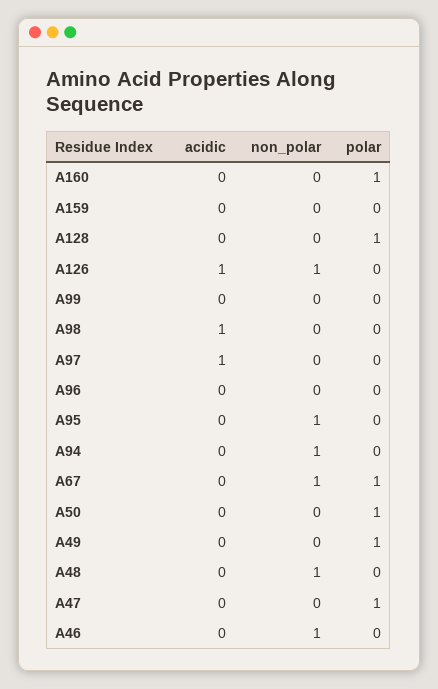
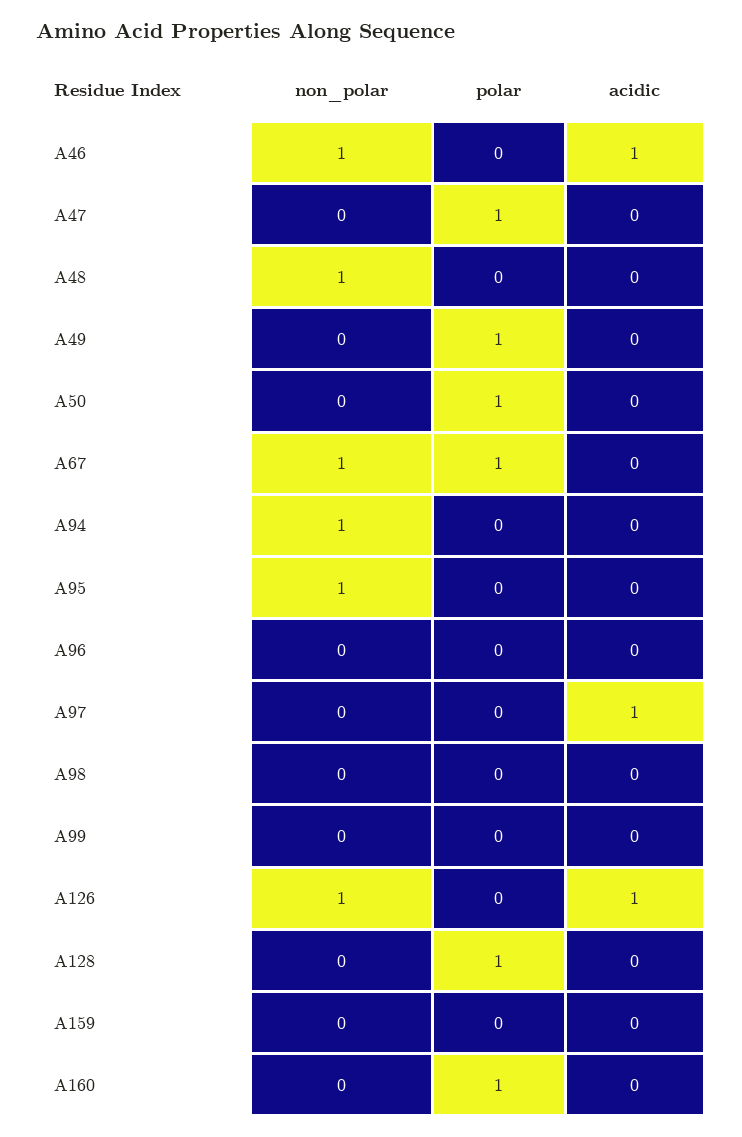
acidic, A98: 1 -> 0
acidic, A46: 0 -> 1

